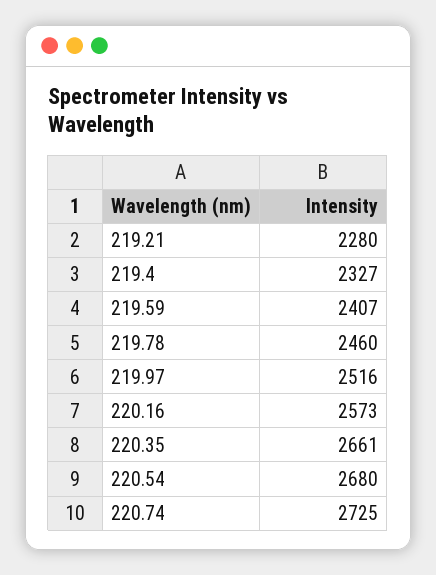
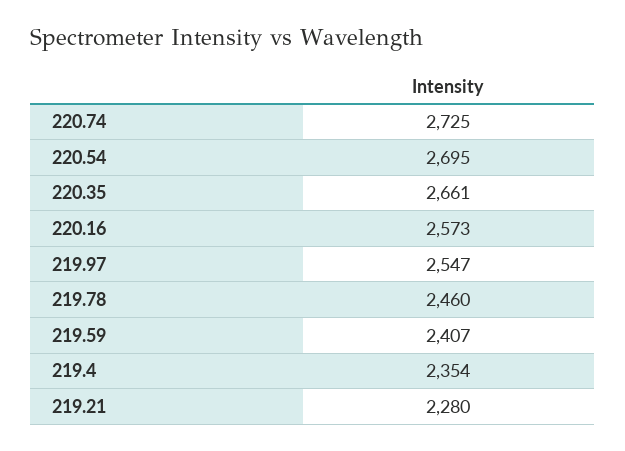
219.4: 2327 -> 2354
219.97: 2516 -> 2547
220.54: 2680 -> 2695

